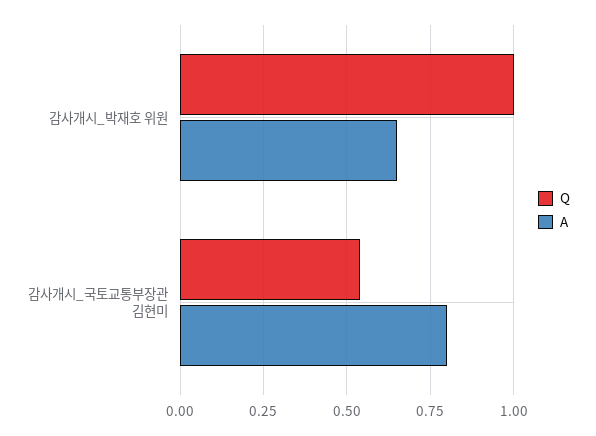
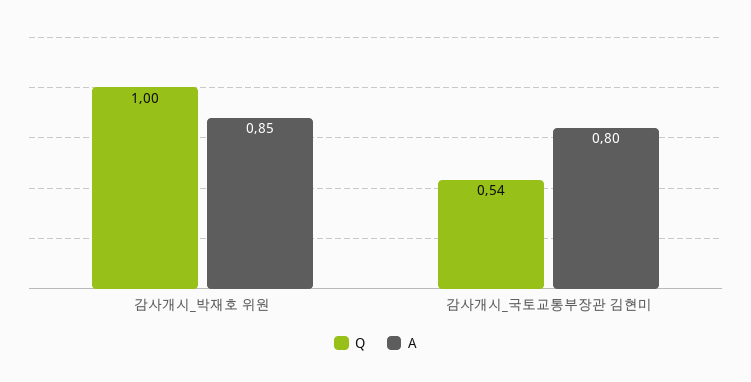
A, 감사개시_박재호 위원: 0.65 -> 0.85

